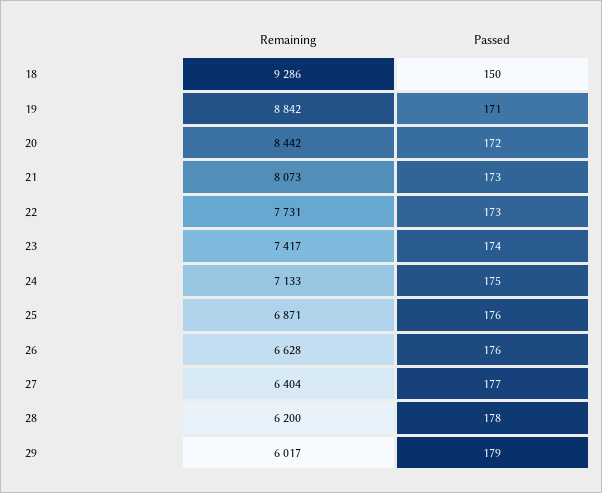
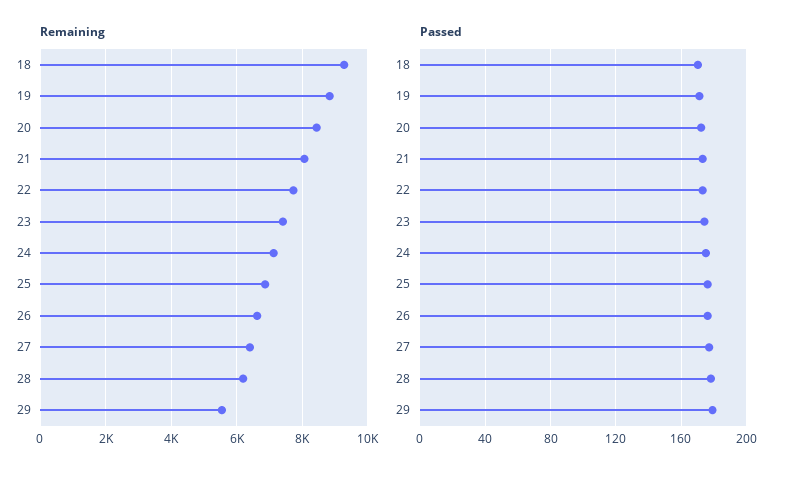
Passed, 18: 150 -> 170
Remaining, 29: 6017 -> 5600

